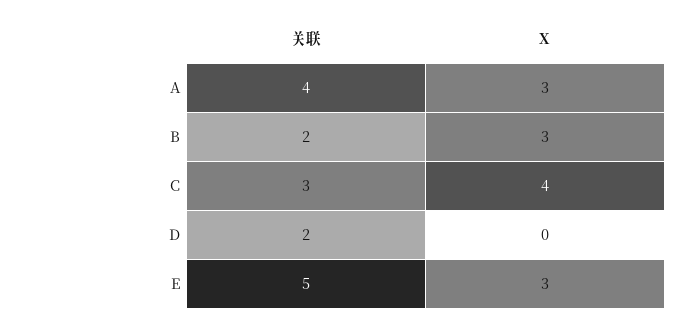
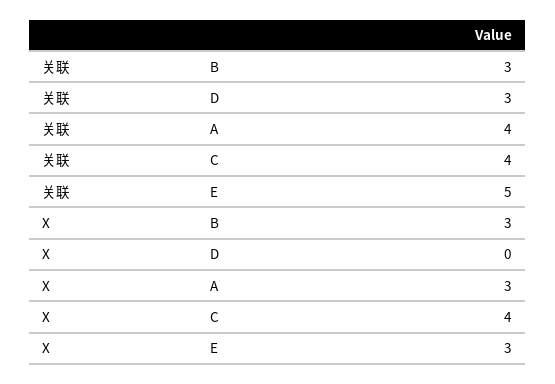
关联, B: 2 -> 3
关联, C: 3 -> 4
关联, D: 2 -> 3

